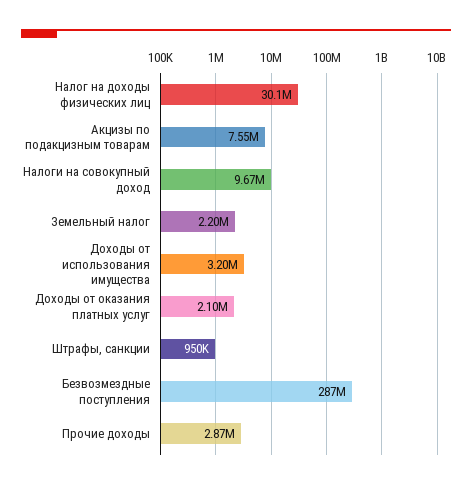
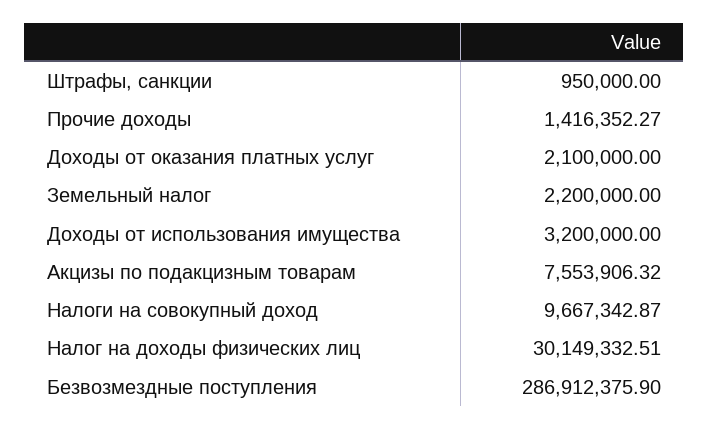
Прочие доходы: 2870000 -> 1416352.27

